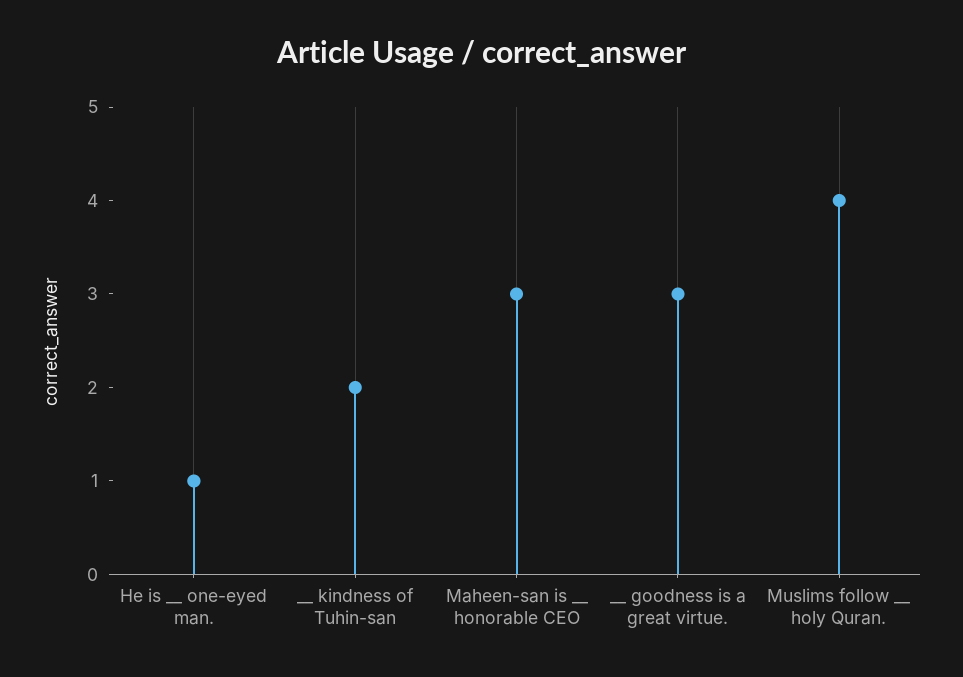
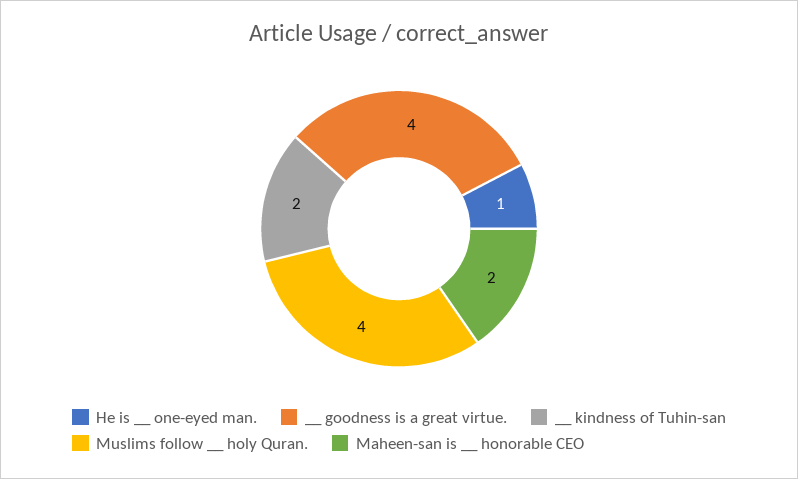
Maheen-san is __ honorable CEO: 3 -> 2
__ goodness is a great virtue.: 3 -> 4

